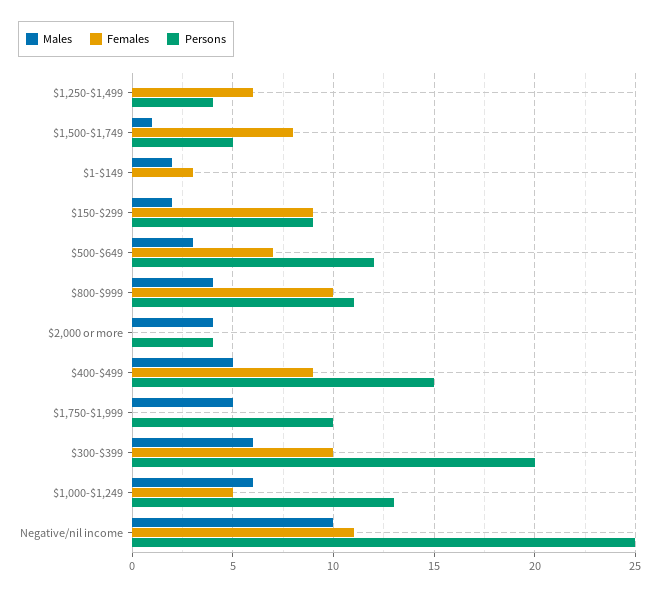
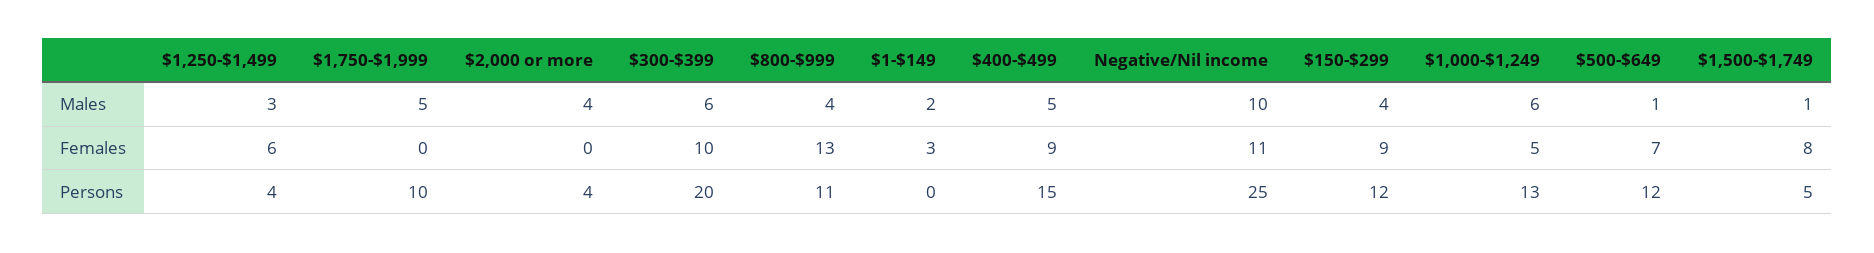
Males, $1,250-$1,499: 0 -> 3
Males, $150-$299: 2 -> 4
Persons, $150-$299: 9 -> 12
Males, $500-$649: 3 -> 1
Females, $800-$999: 10 -> 13

